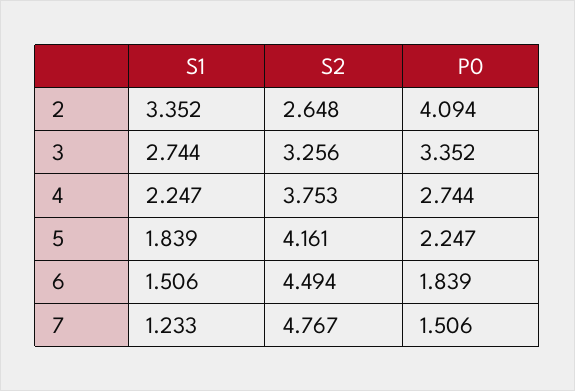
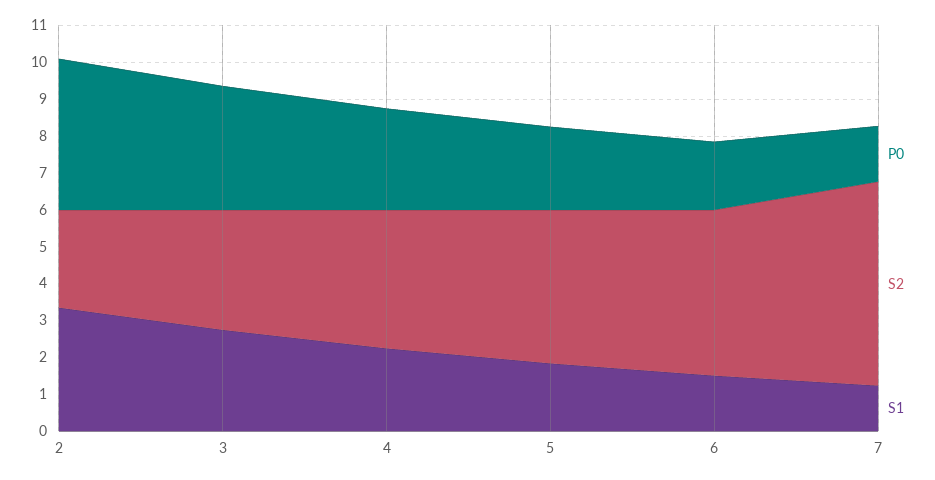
S2, 7: 4.767 -> 5.5

